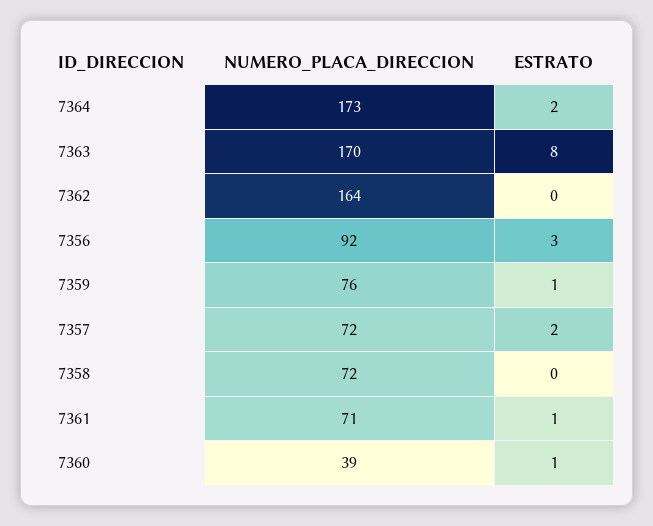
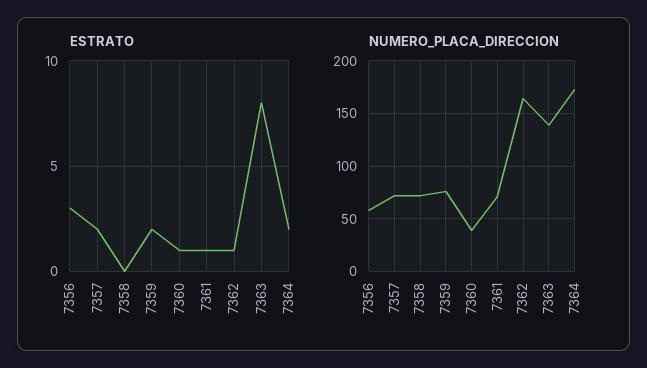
NUMERO_PLACA_DIRECCION, 7363: 170 -> 140
ESTRATO, 7362: 0 -> 1
NUMERO_PLACA_DIRECCION, 7356: 92 -> 60
ESTRATO, 7359: 1 -> 2

